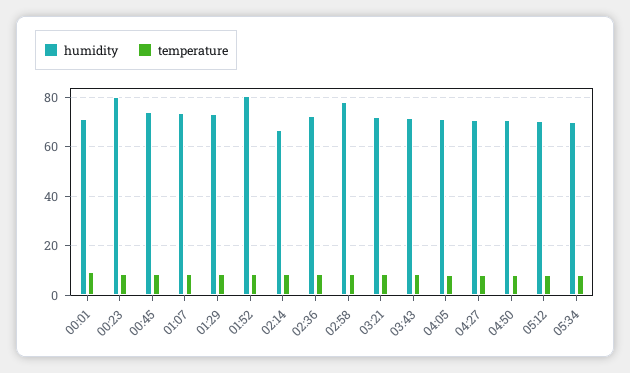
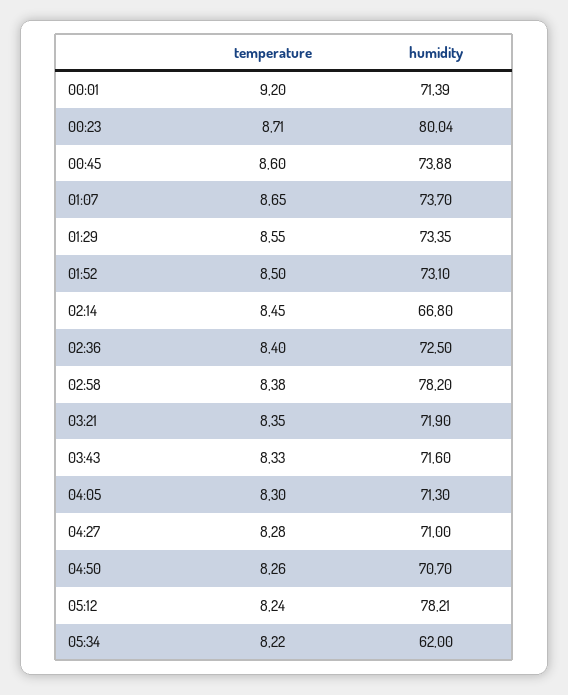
humidity, 01:52: 80 -> 73.1
humidity, 05:12: 70 -> 78.21
humidity, 05:34: 70 -> 62

